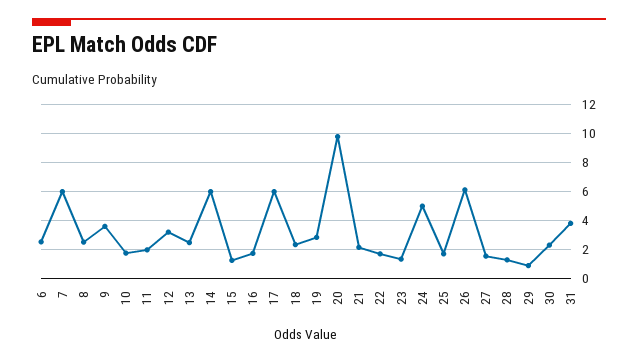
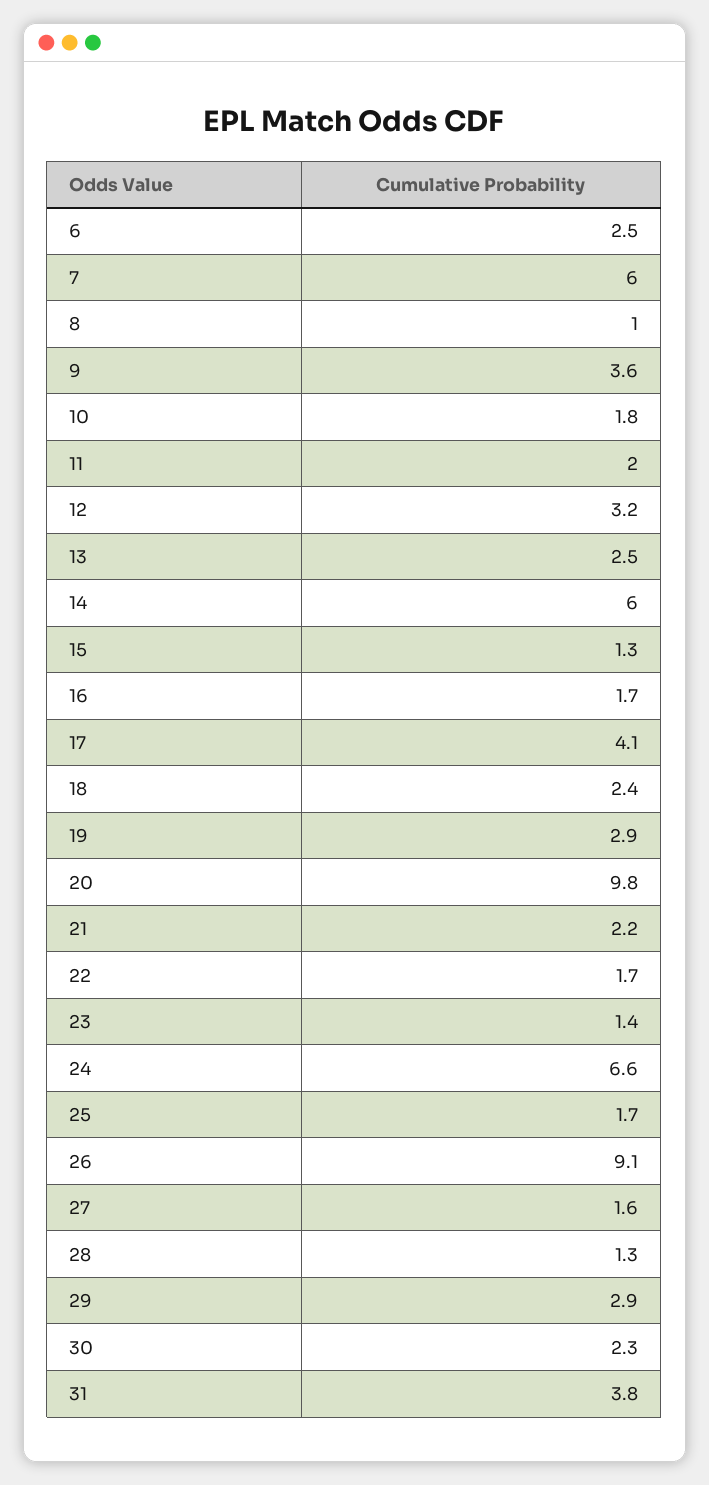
8: 2.5 -> 1
17: 6 -> 4.1
24: 5 -> 6.6
26: 6 -> 9.1
29: 1 -> 2.9

